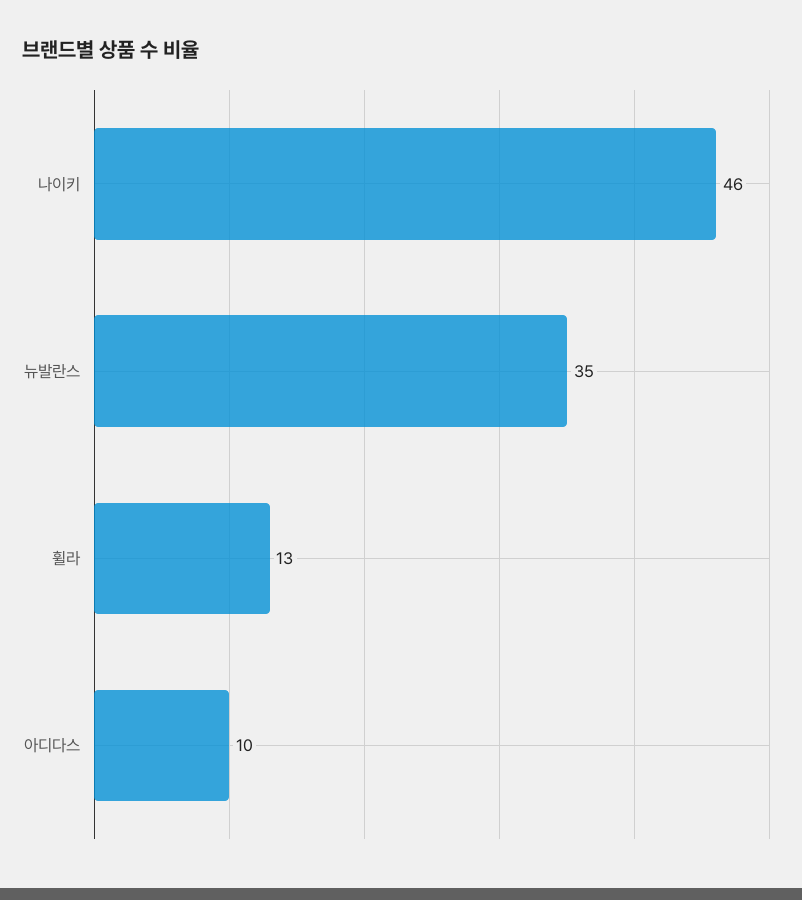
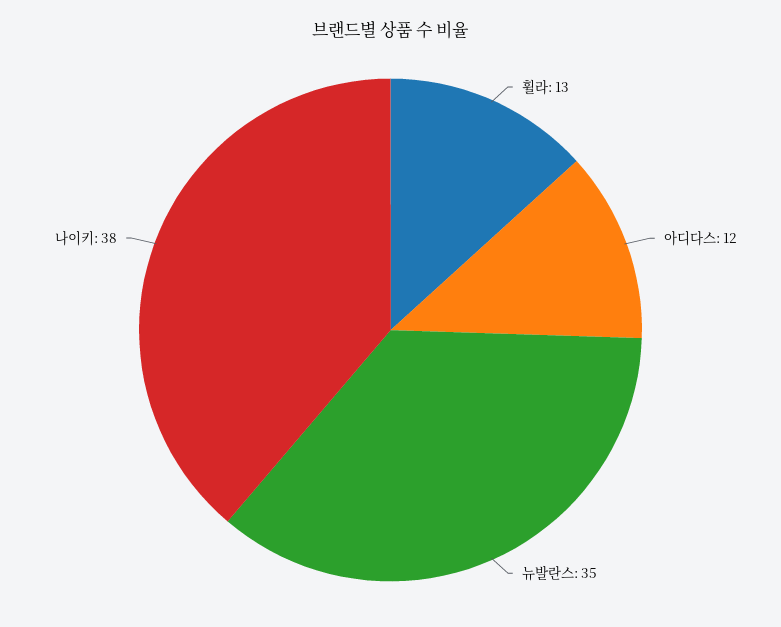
나이키: 46 -> 38
아디다스: 10 -> 12

